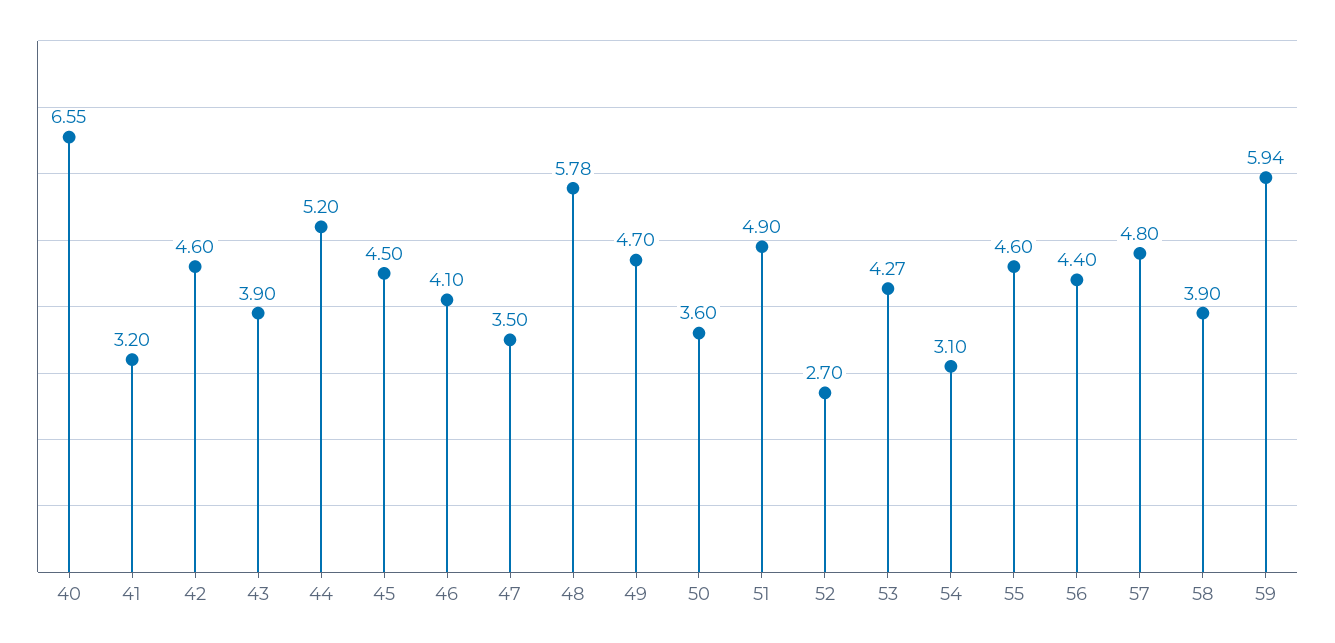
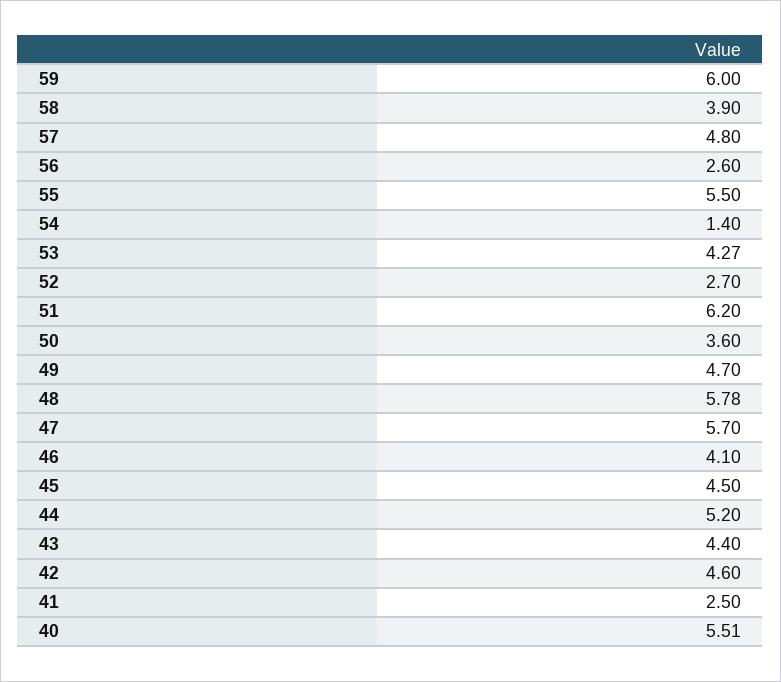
40: 6.55 -> 5.51
41: 3.2 -> 2.5
43: 3.9 -> 4.4
47: 3.5 -> 5.7
51: 4.9 -> 6.2
54: 3.1 -> 1.4
55: 4.6 -> 5.5
56: 4.4 -> 2.6
59: 5.94 -> 6

